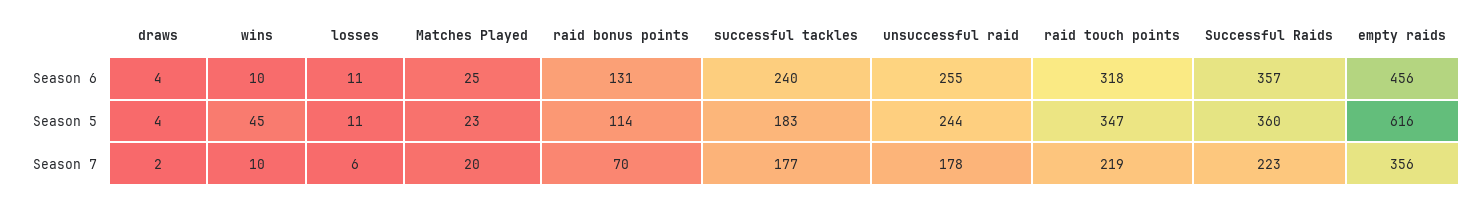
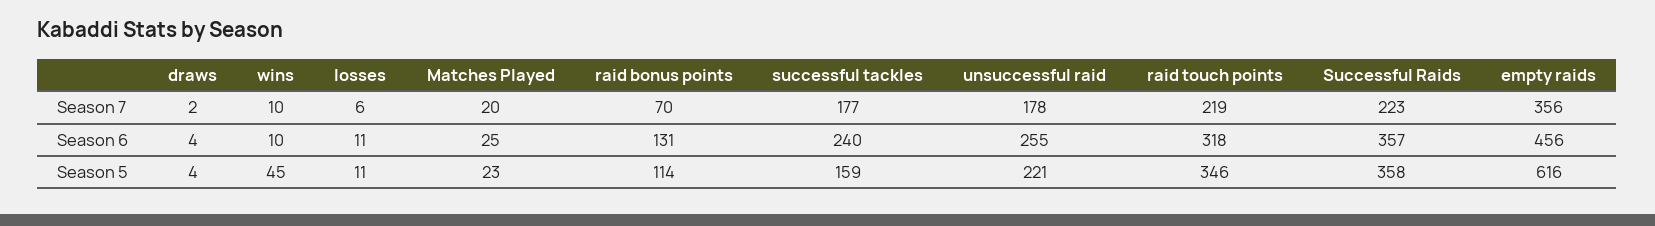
successful tackles, Season 5: 183 -> 159
unsuccessful raid, Season 5: 244 -> 221
raid touch points, Season 5: 347 -> 346
Successful Raids, Season 5: 360 -> 358

